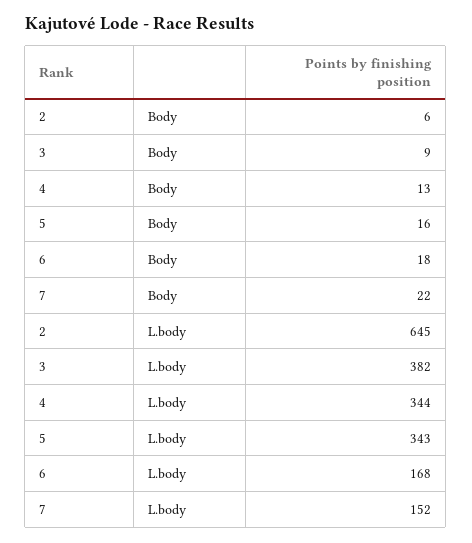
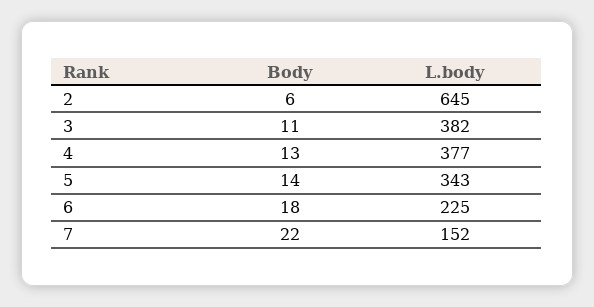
3, Body: 9 -> 11
5, Body: 16 -> 14
4, L.body: 344 -> 377
6, L.body: 168 -> 225

